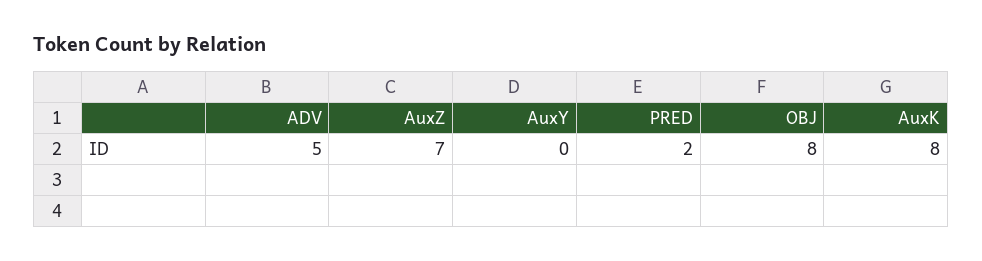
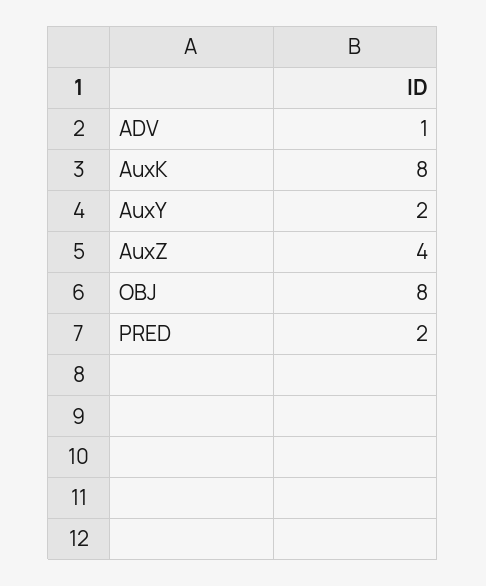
ADV: 5 -> 1
AuxZ: 7 -> 4
AuxY: 0 -> 2

